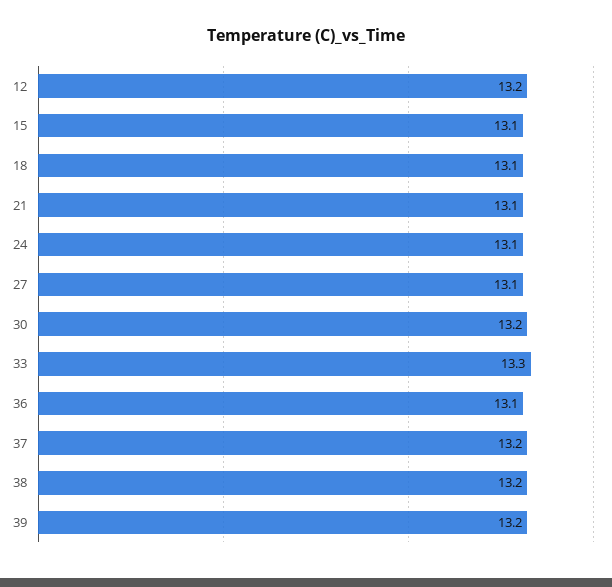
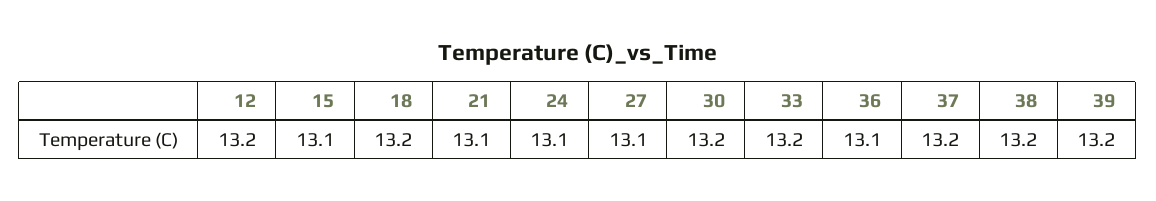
18: 13.1 -> 13.2
33: 13.3 -> 13.2

